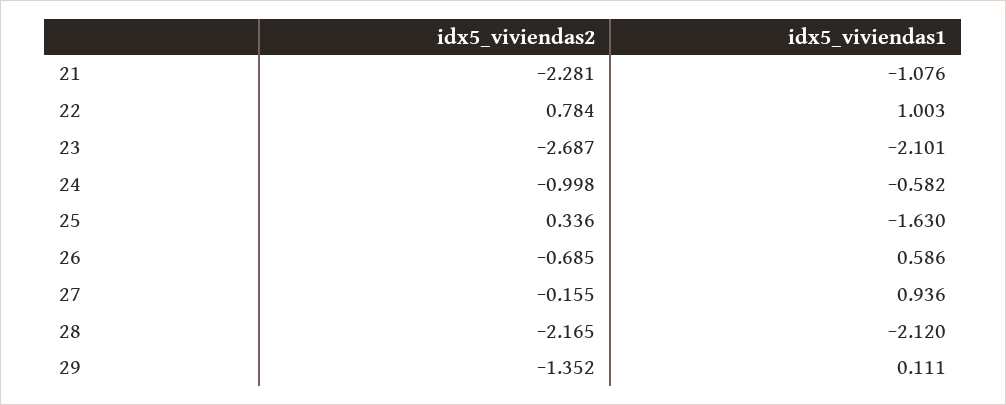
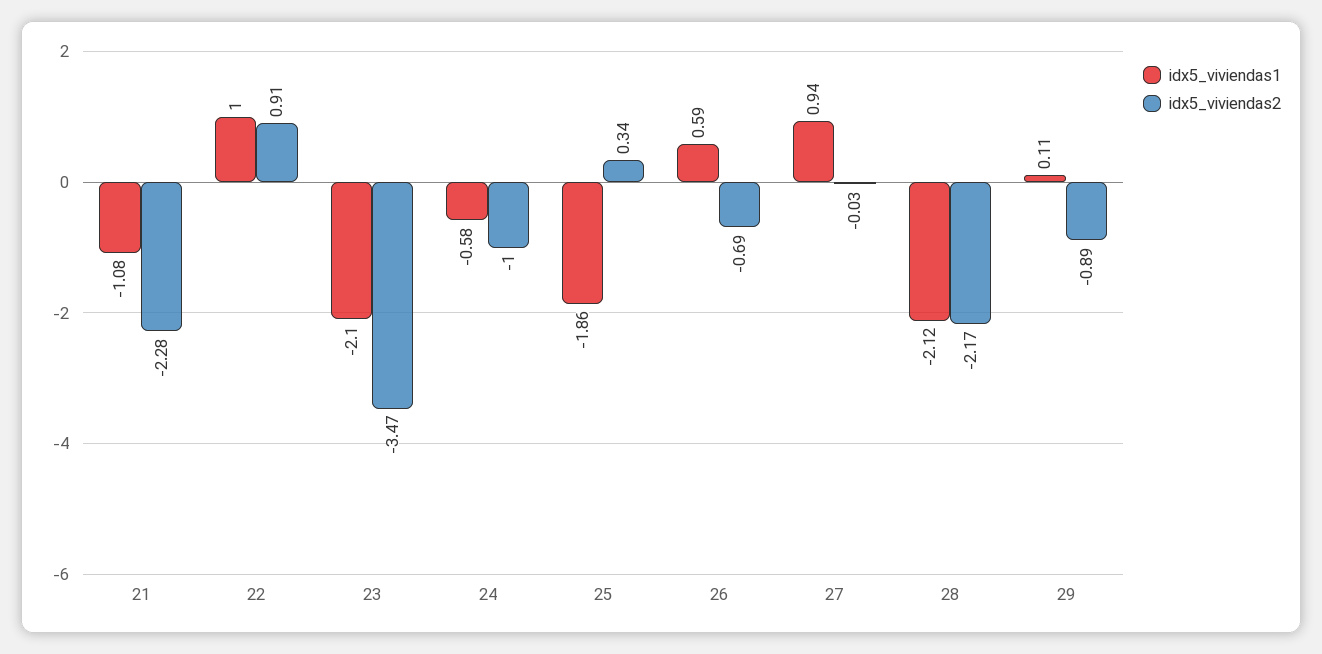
idx5_viviendas2, 22: 0.784 -> 0.91
idx5_viviendas2, 23: -2.687 -> -3.47
idx5_viviendas1, 25: -1.63 -> -1.86
idx5_viviendas2, 27: -0.155 -> -0.03
idx5_viviendas2, 29: -1.352 -> -0.89

